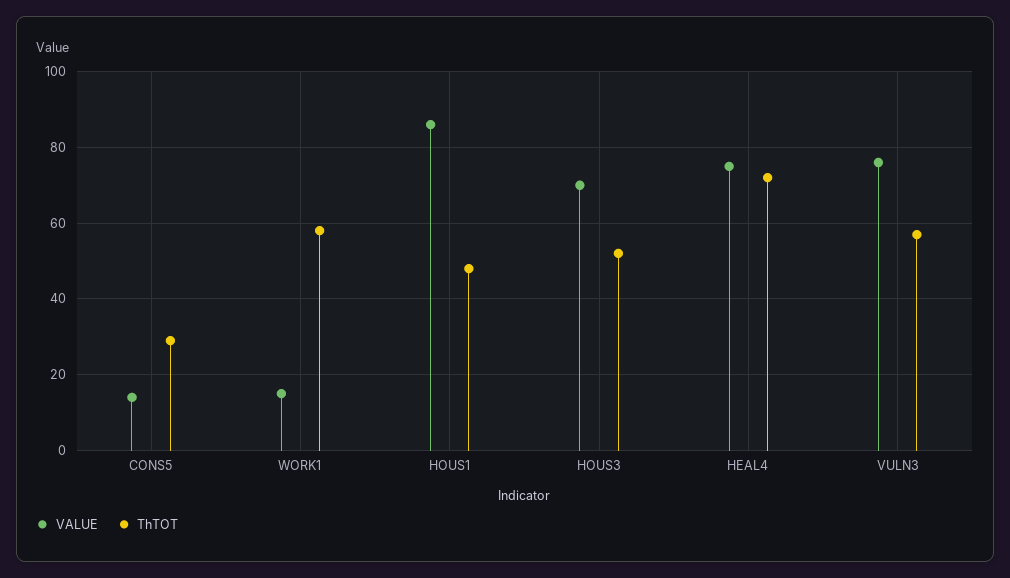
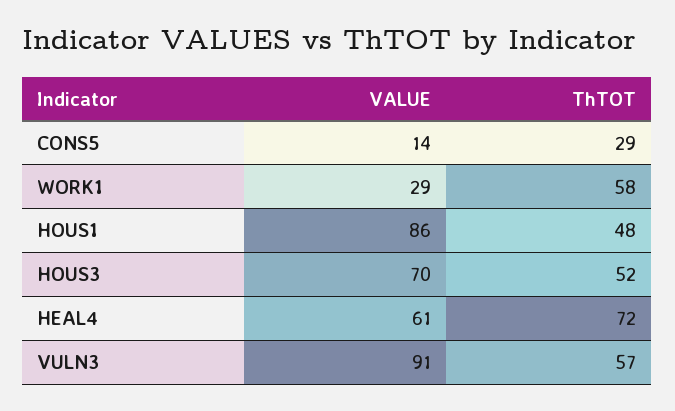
VALUE, WORK1: 15 -> 29
VALUE, HEAL4: 75 -> 61
VALUE, VULN3: 75 -> 91

